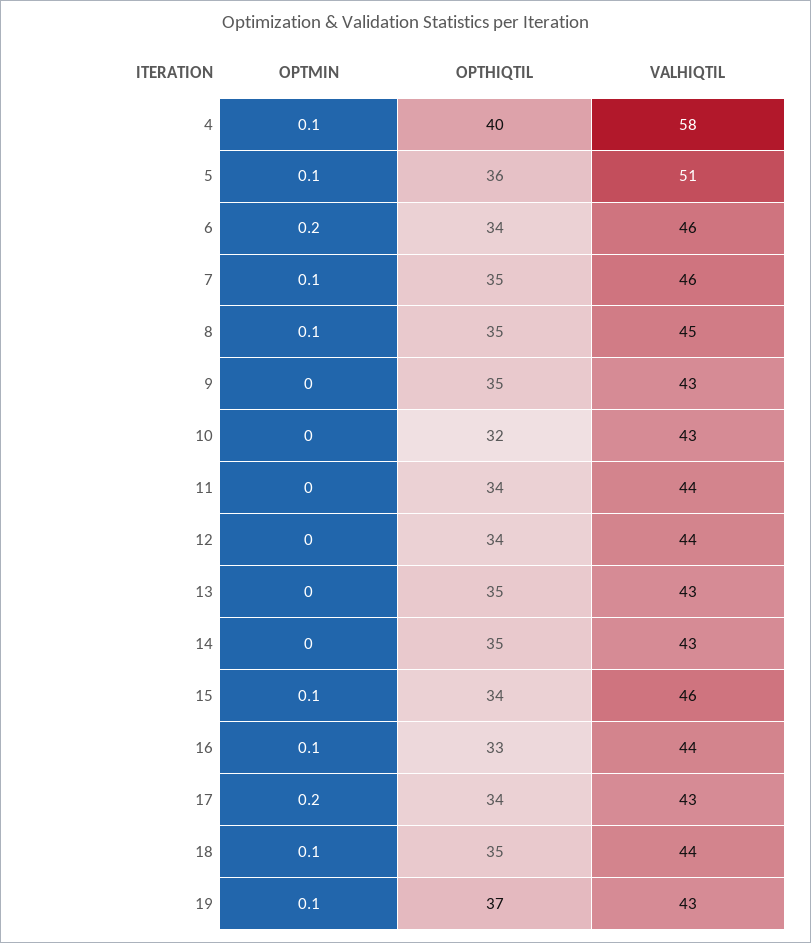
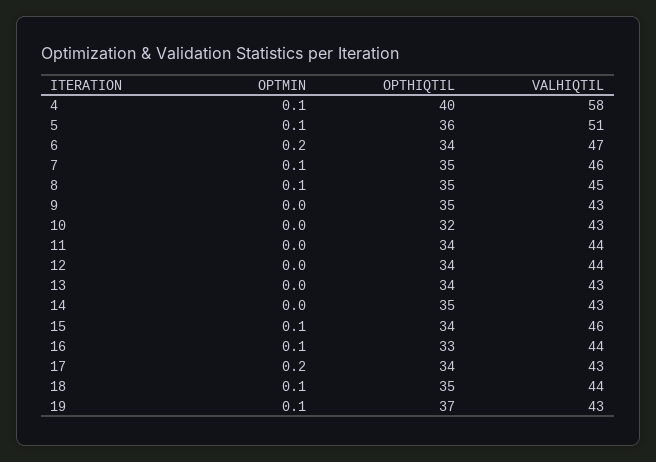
VALHIQTIL, 6: 46 -> 47
OPTHIQTIL, 13: 35 -> 34

